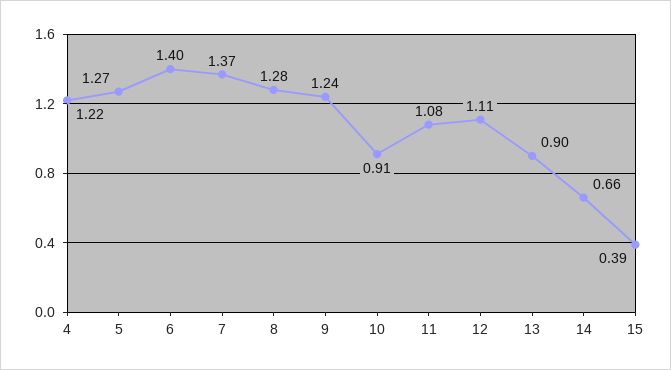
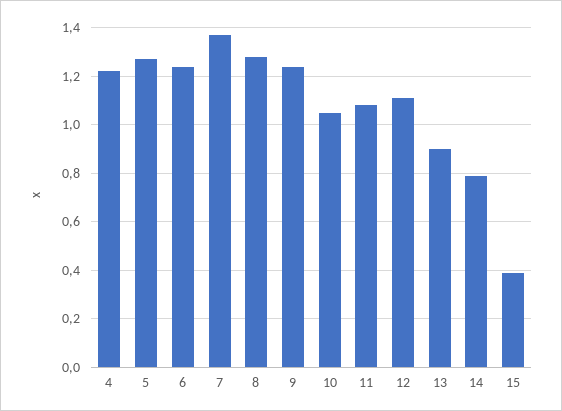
6: 1.4 -> 1.25
10: 0.91 -> 1.05
14: 0.66 -> 0.8

